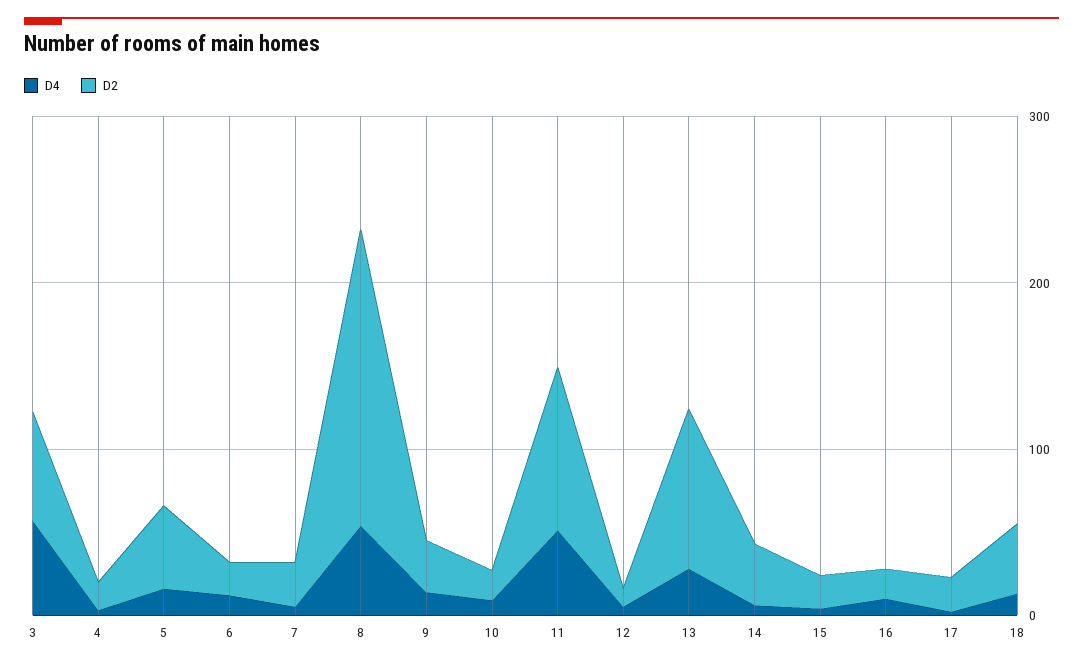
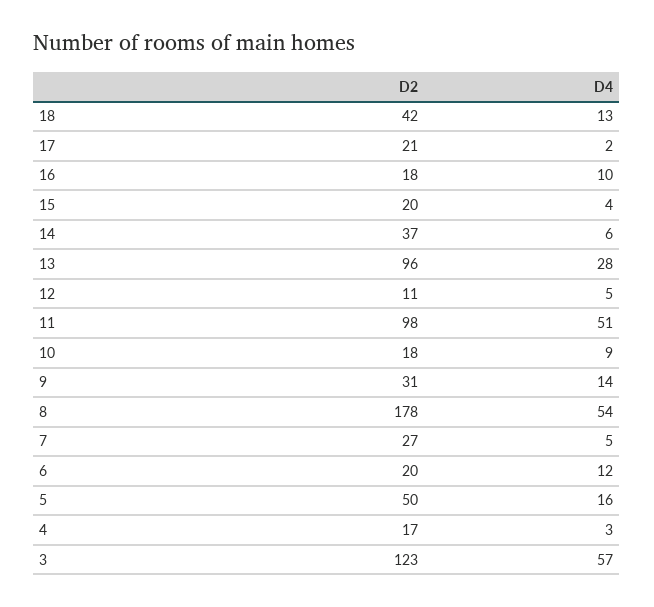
D2, 3: 60 -> 123

